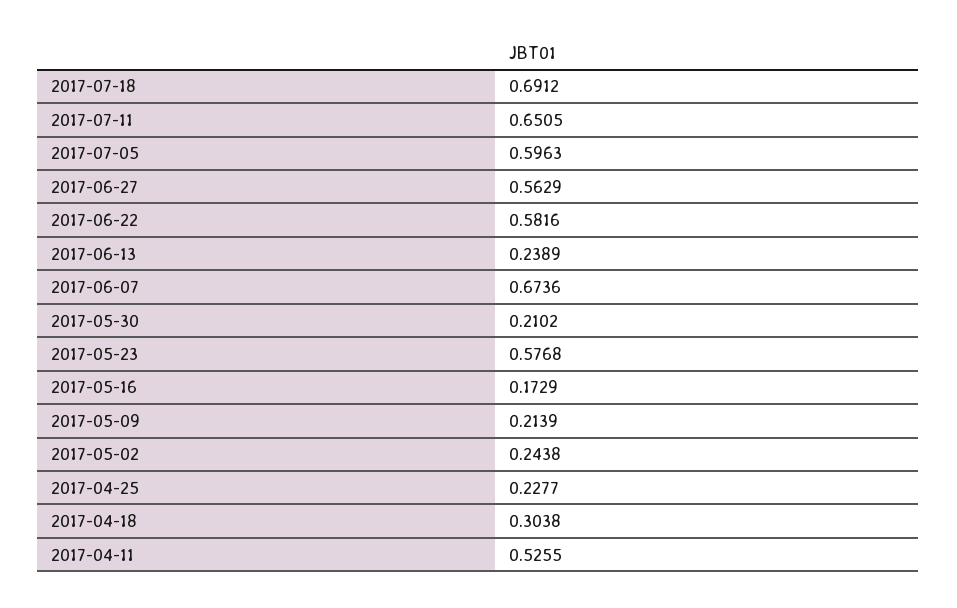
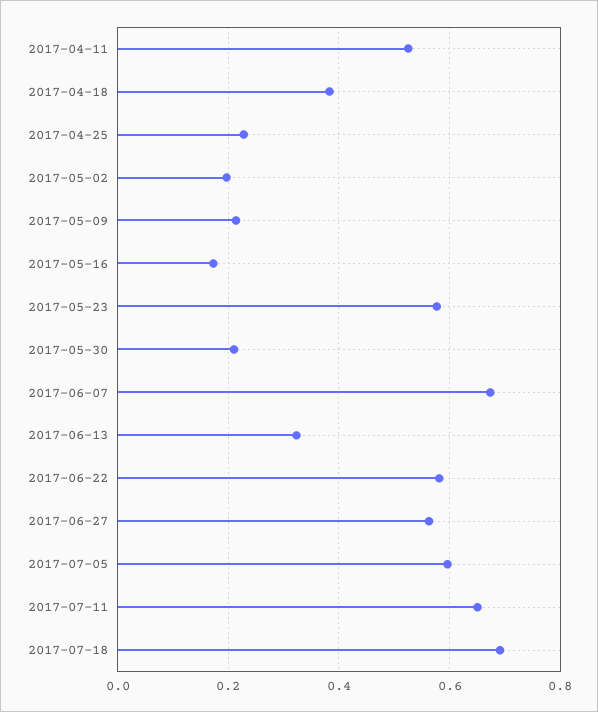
2017-06-13: 0.2389 -> 0.32
2017-05-02: 0.2438 -> 0.2
2017-04-18: 0.3038 -> 0.38

